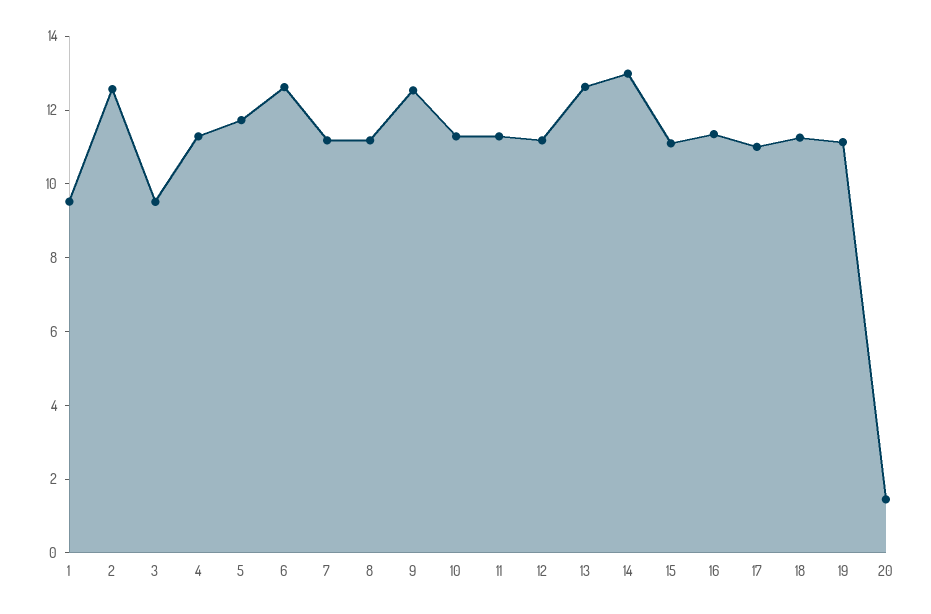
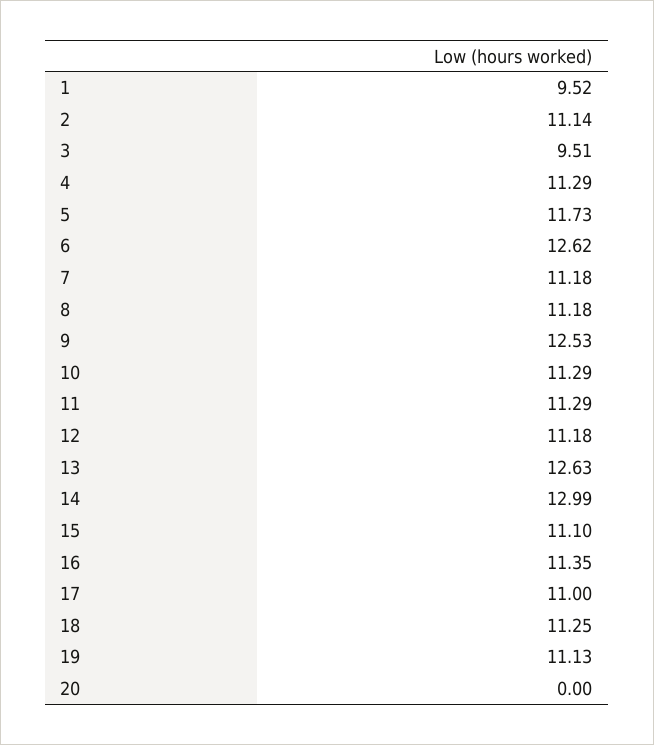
2: 12.5 -> 11.14
20: 1.5 -> 0

